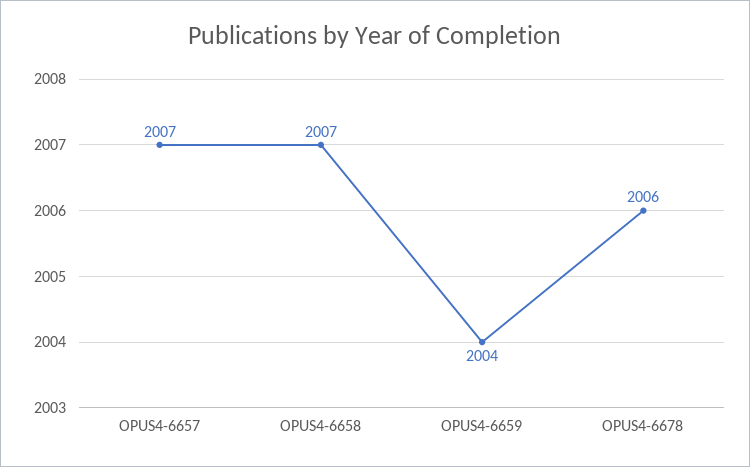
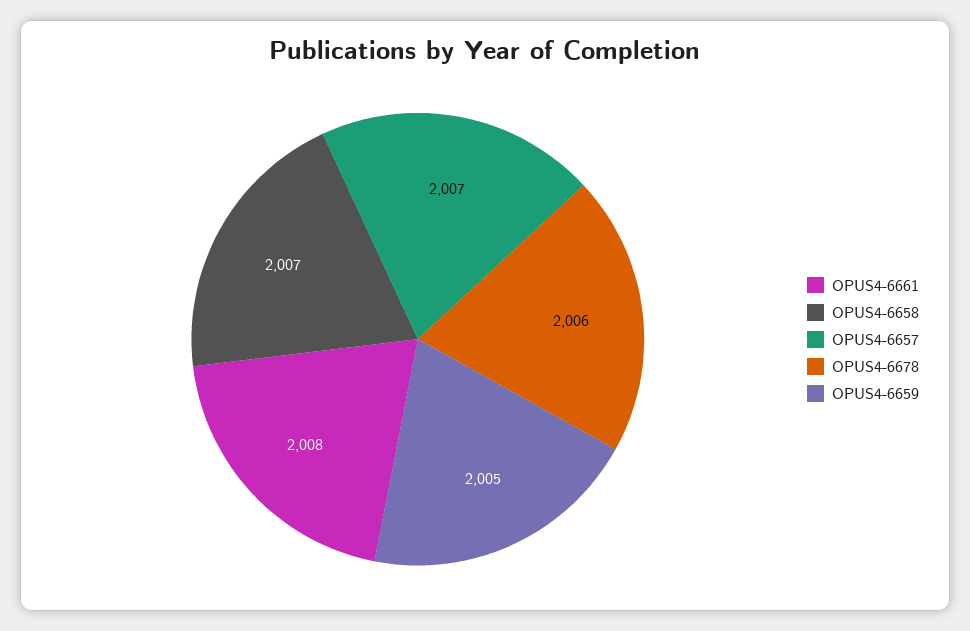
OPUS4-6659: 2004 -> 2005
OPUS4-6661: none -> 2008

